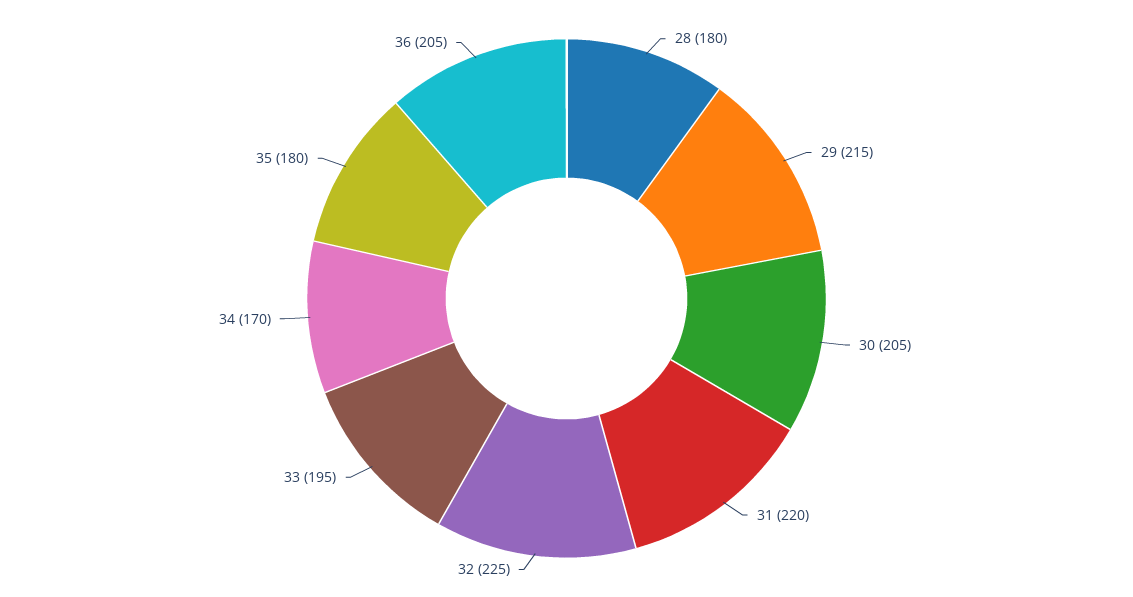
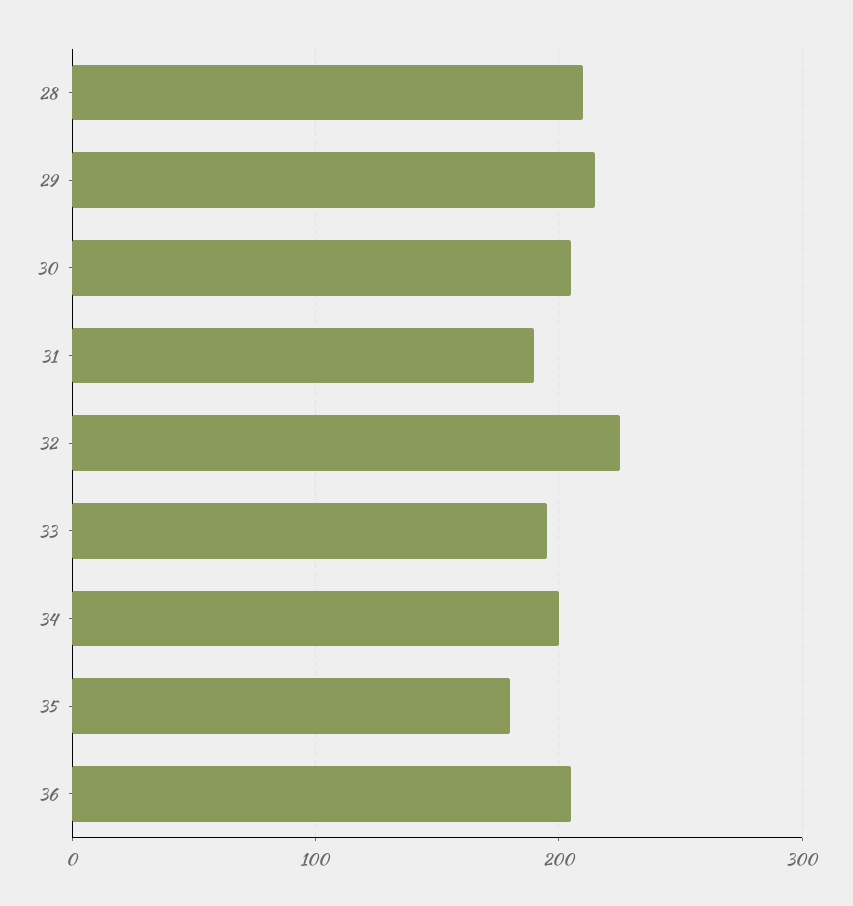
28: 180 -> 210
31: 220 -> 190
34: 170 -> 200

